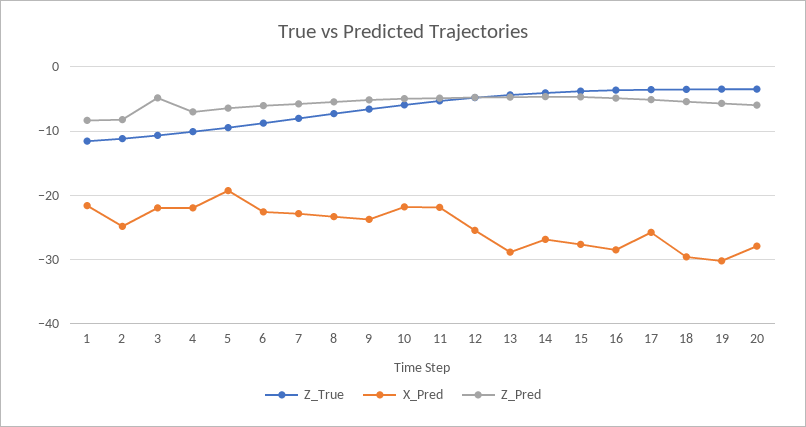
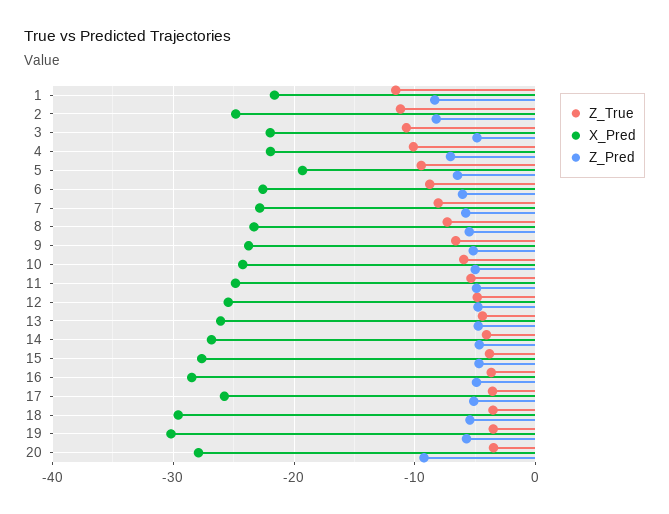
X_Pred, 10: -22 -> -24
X_Pred, 11: -22 -> -25
X_Pred, 13: -29 -> -26
Z_Pred, 20: -6 -> -9

